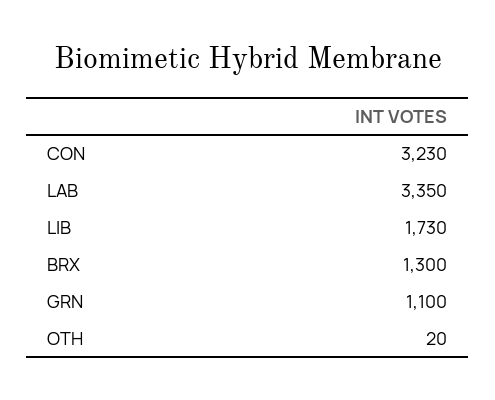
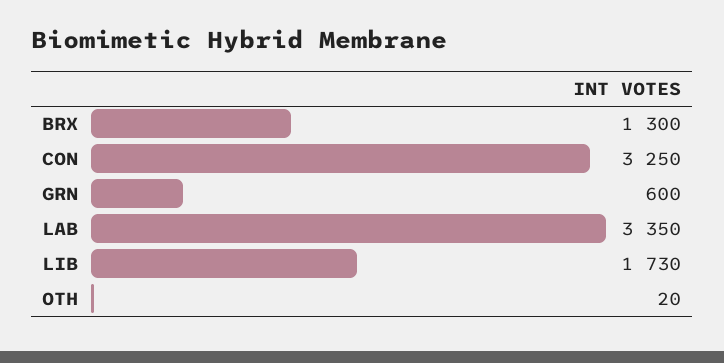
CON: 3230 -> 3250
GRN: 1100 -> 600

